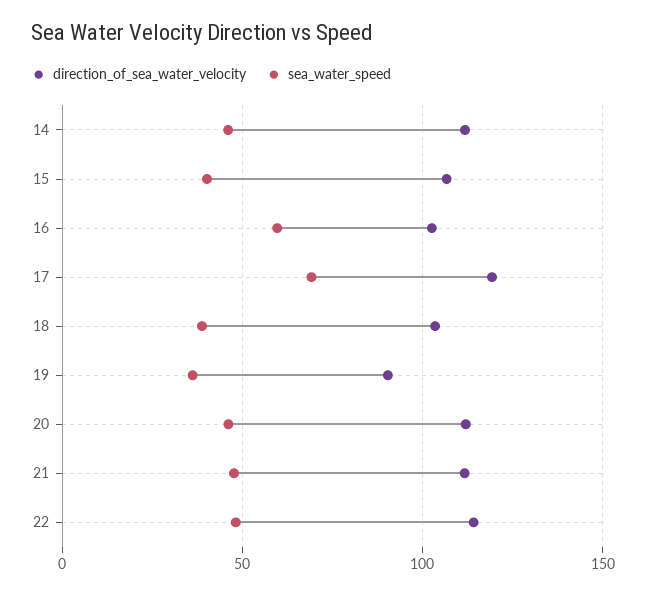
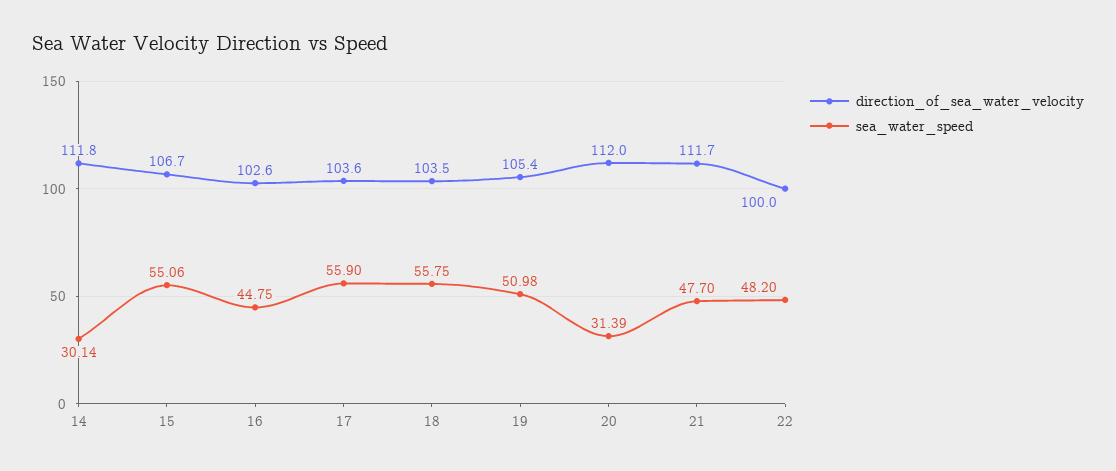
sea_water_speed, 14: 45 -> 30.14
sea_water_speed, 15: 40 -> 55.06
sea_water_speed, 16: 60 -> 44.75
direction_of_sea_water_velocity, 17: 120 -> 103.6
sea_water_speed, 17: 70 -> 55.9
sea_water_speed, 18: 40 -> 55.75
direction_of_sea_water_velocity, 19: 90 -> 105.4
sea_water_speed, 19: 35 -> 50.98
sea_water_speed, 20: 45 -> 31.39
direction_of_sea_water_velocity, 22: 115 -> 100

